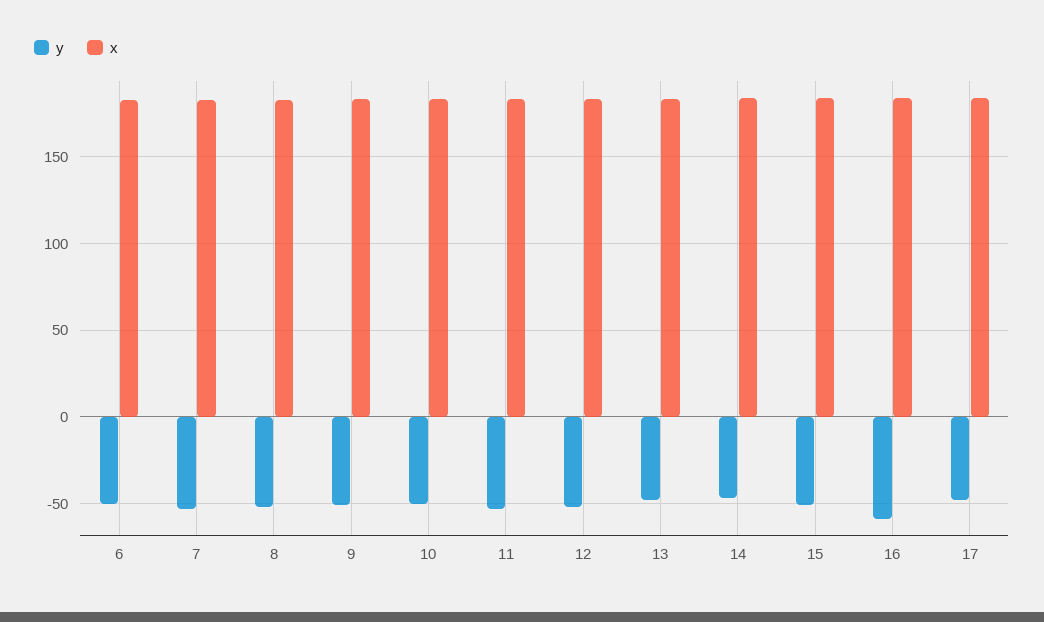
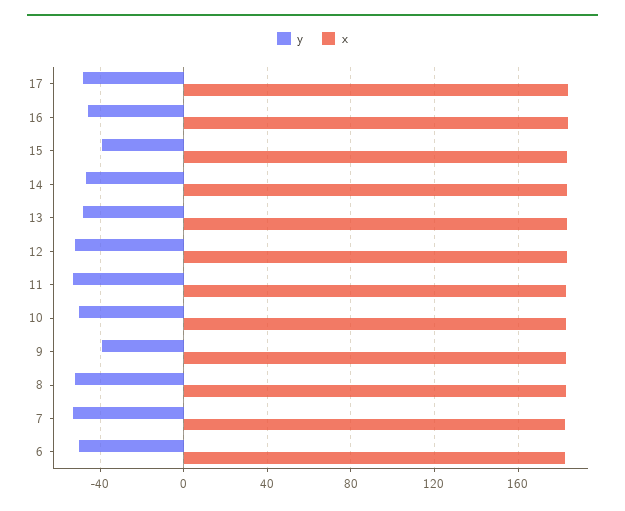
y, 9: -50 -> -40
y, 15: -50 -> -40
y, 16: -60 -> -45

